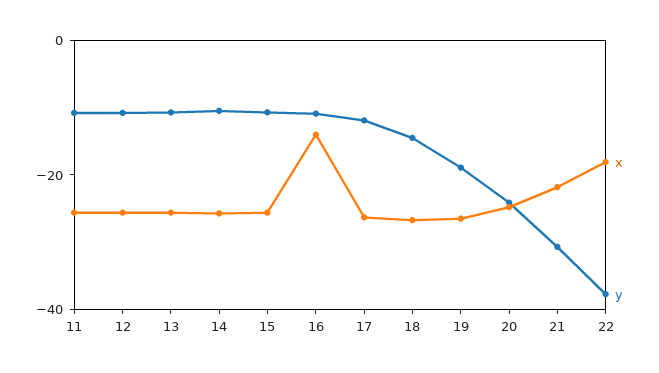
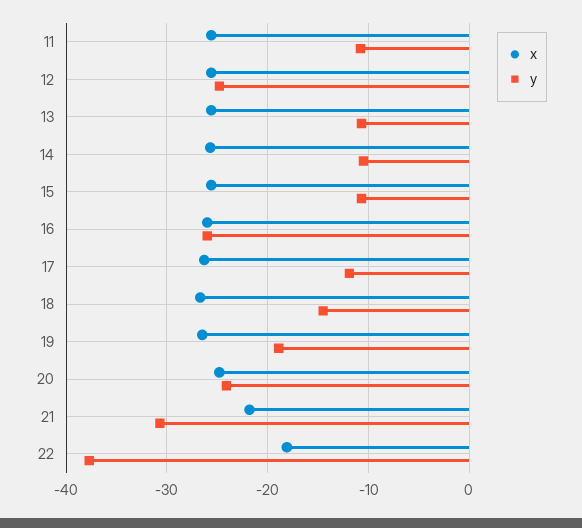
y, 12: -10 -> -25
x, 16: -15 -> -26
y, 16: -10 -> -26

